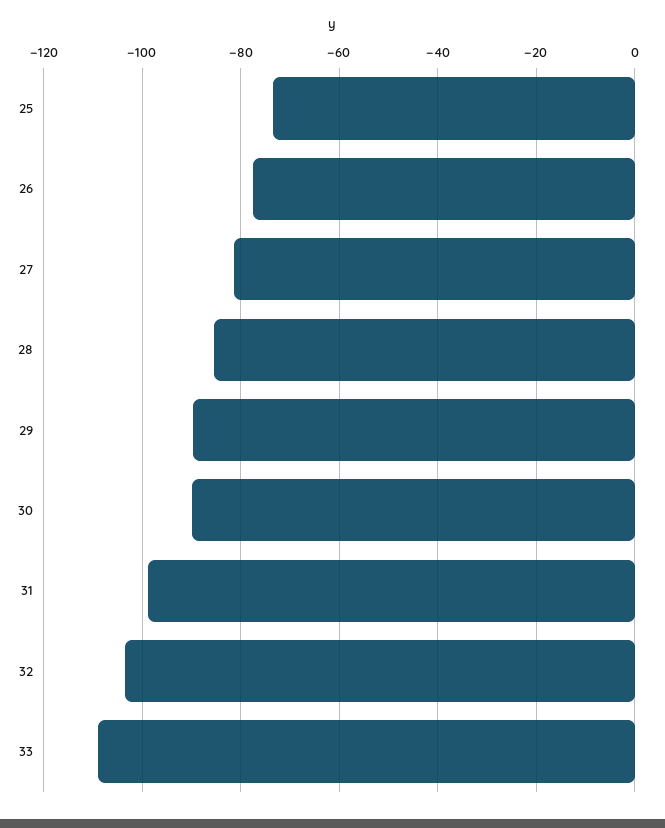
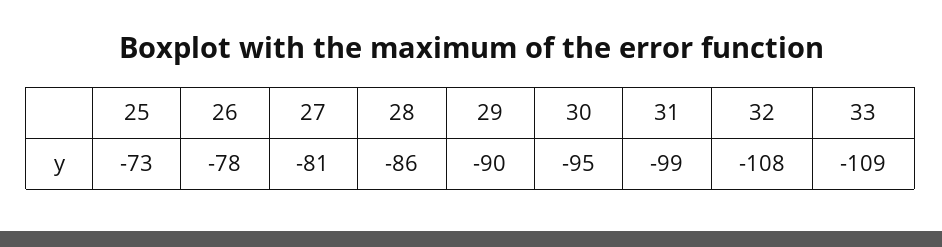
30: -90 -> -95
32: -104 -> -108

